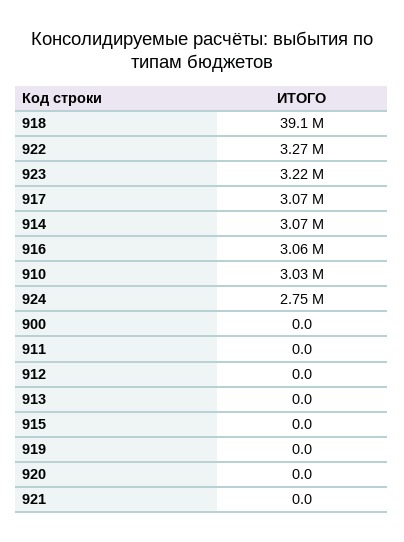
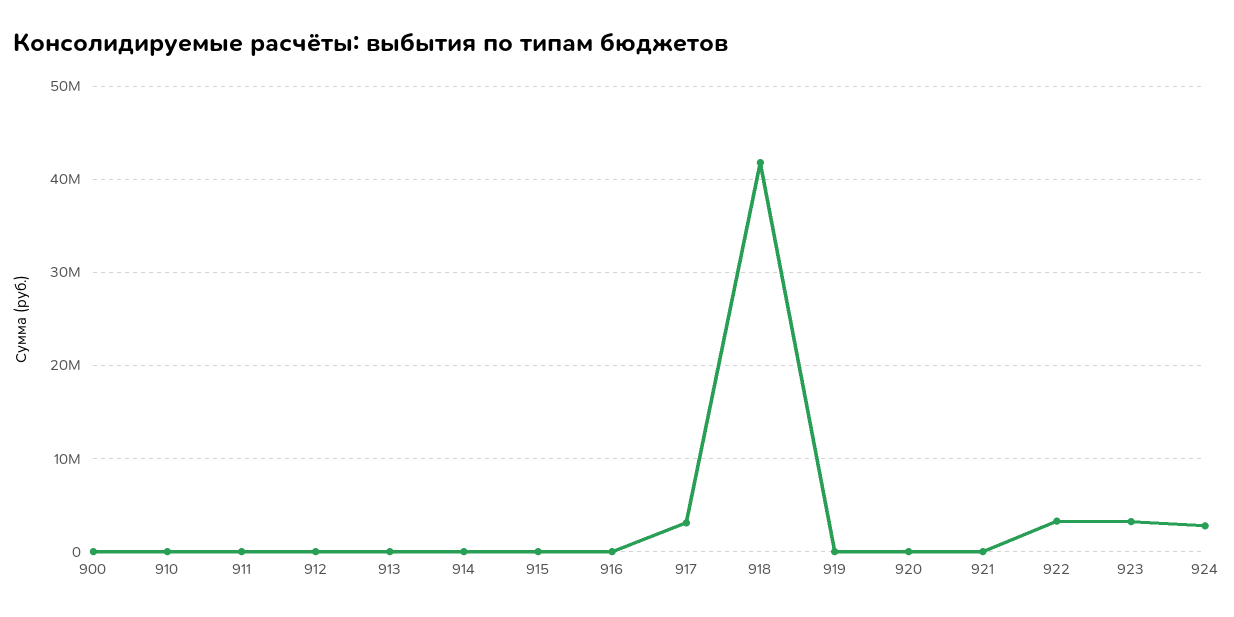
918: 39100000 -> 42000000
914: 3070000 -> 0
916: 3060000 -> 0
910: 3030000 -> 0

